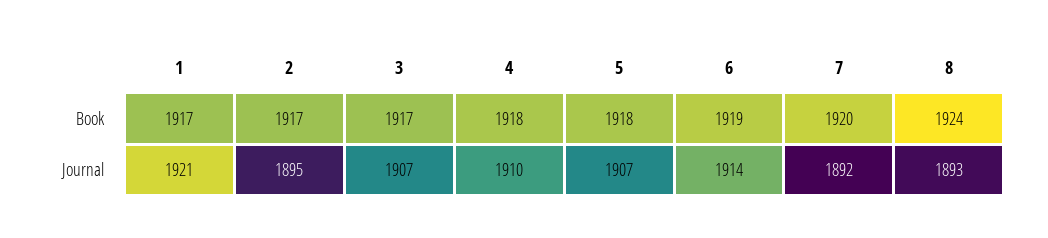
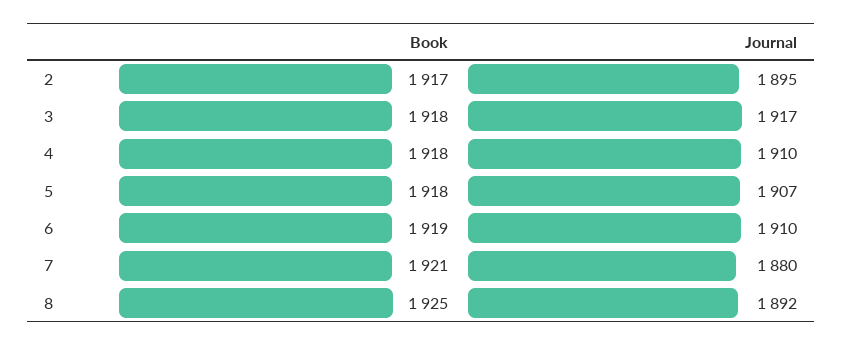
1, Book: 1917 -> none
3, Book: 1917 -> 1918
7, Book: 1920 -> 1921
8, Book: 1924 -> 1925
1, Journal: 1921 -> none
3, Journal: 1907 -> 1917
6, Journal: 1914 -> 1910
7, Journal: 1892 -> 1880
8, Journal: 1893 -> 1892

